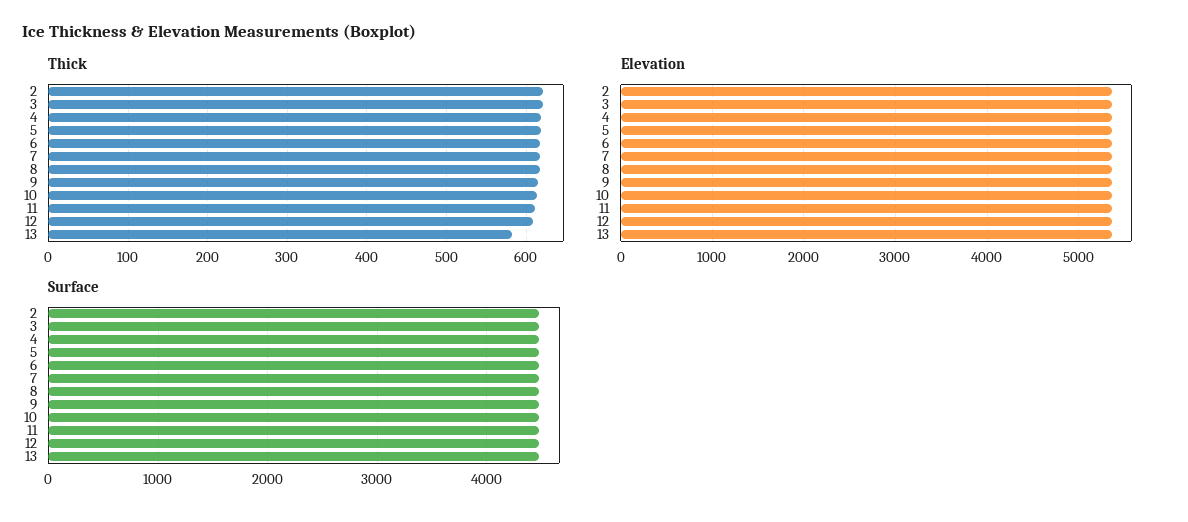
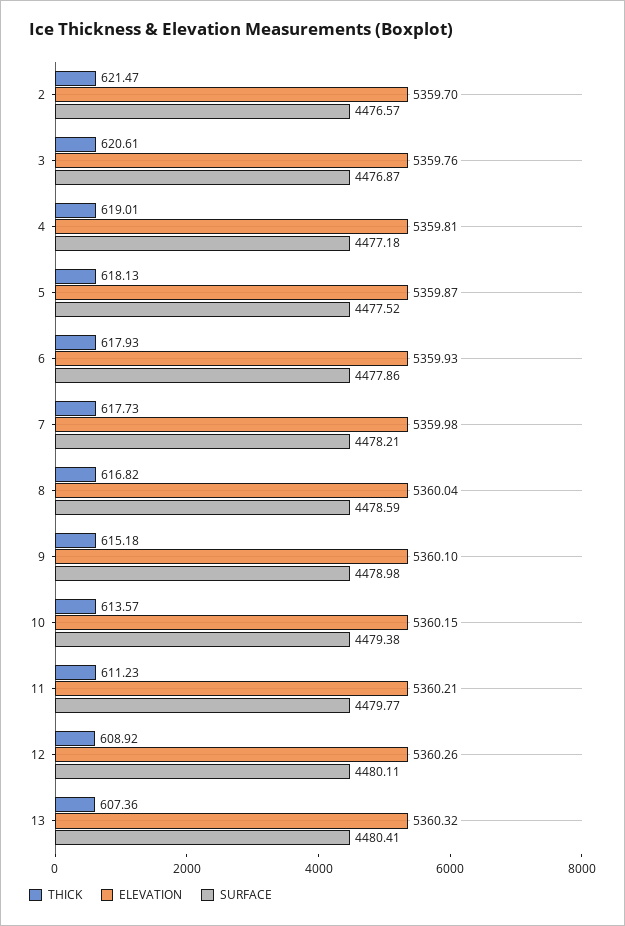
Thick, 13: 580 -> 607.36

